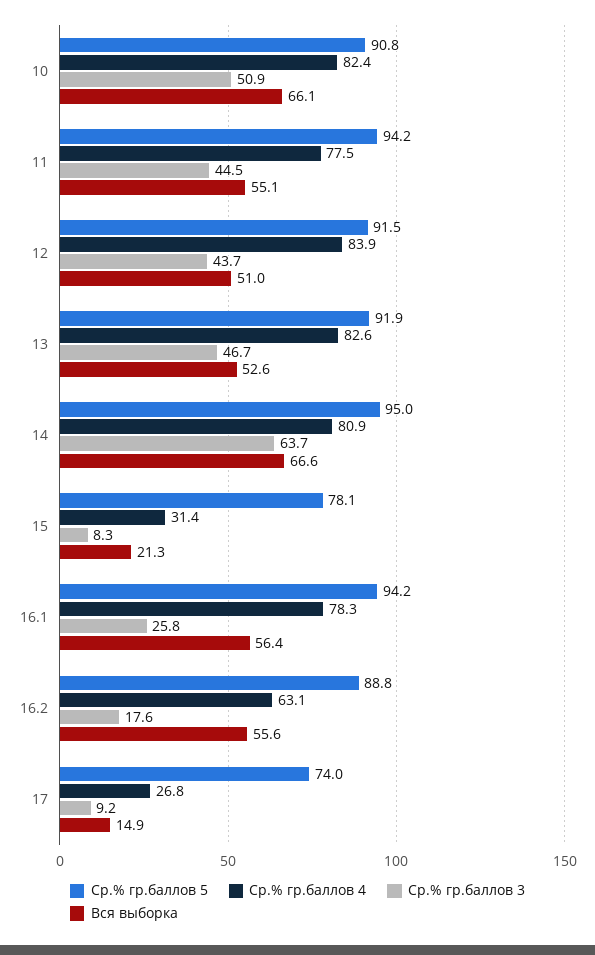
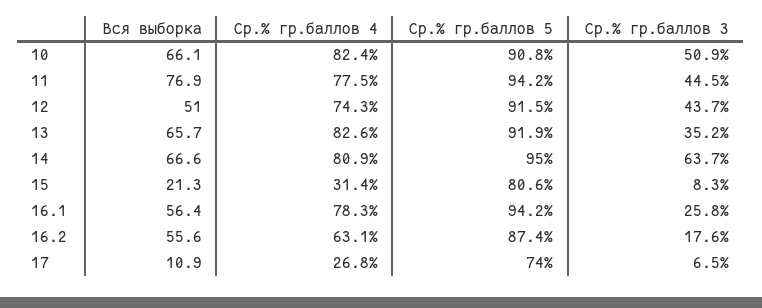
Вся выборка, 11: 55.1 -> 76.9
Ср.% гр.баллов 4, 12: 83.9 -> 74.3
Ср.% гр.баллов 3, 13: 46.7 -> 35.2
Вся выборка, 13: 52.6 -> 65.7
Ср.% гр.баллов 5, 15: 78.1 -> 80.6
Ср.% гр.баллов 5, 16.2: 88.8 -> 87.4
Ср.% гр.баллов 3, 17: 9.2 -> 6.5
Вся выборка, 17: 14.9 -> 10.9

